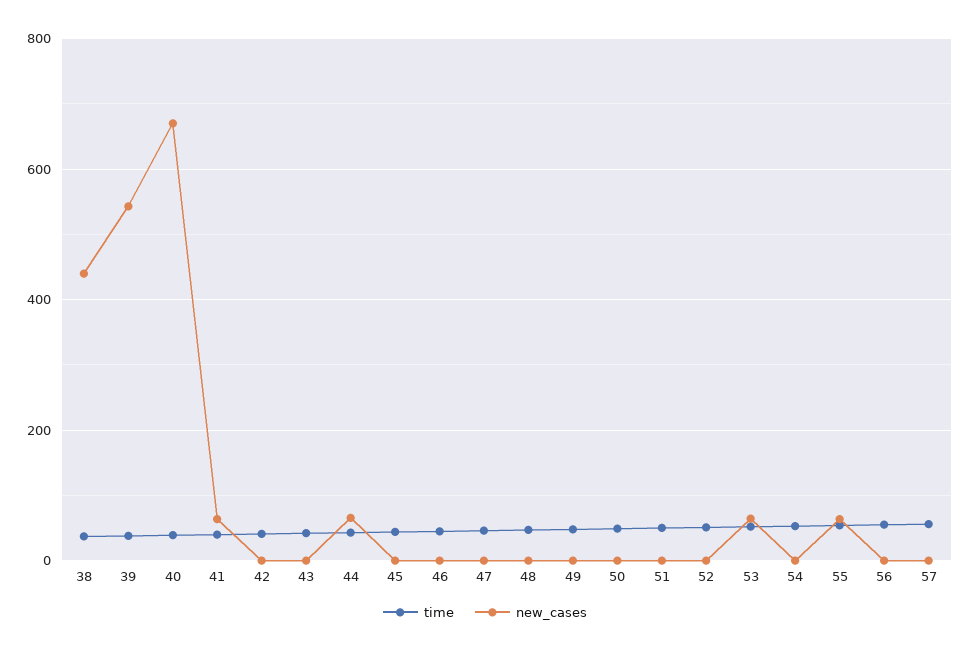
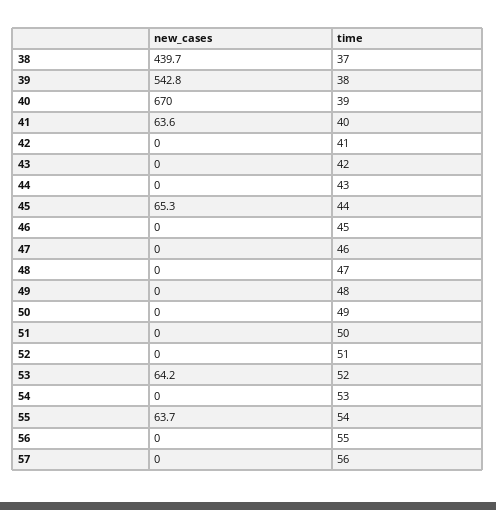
new_cases, 44: 60 -> 0
new_cases, 45: 0 -> 65.3

